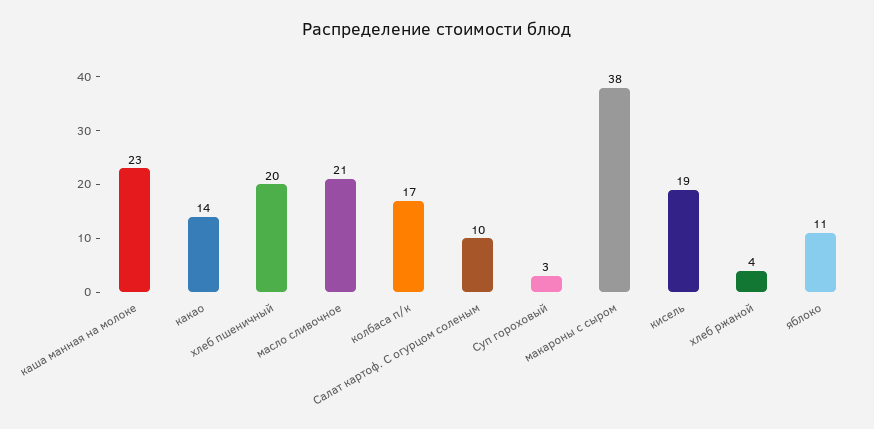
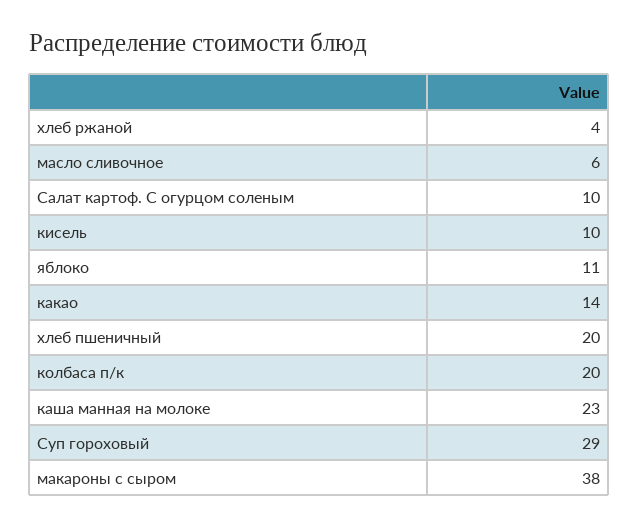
масло сливочное: 21 -> 6
колбаса п/к: 17 -> 20
Суп гороховый: 3 -> 29
кисель: 19 -> 10

